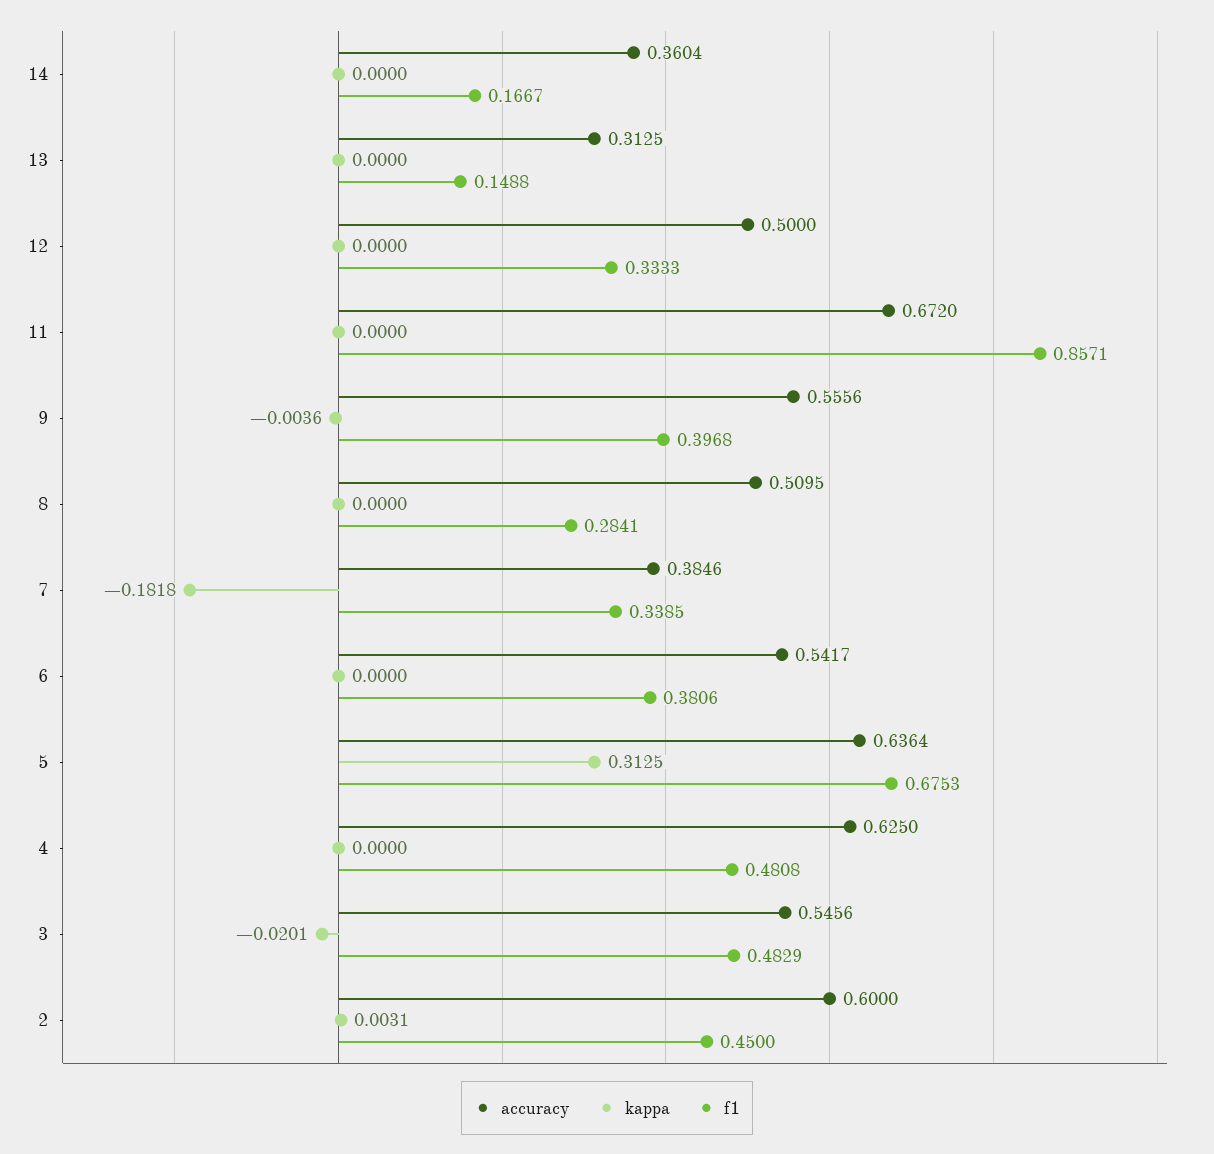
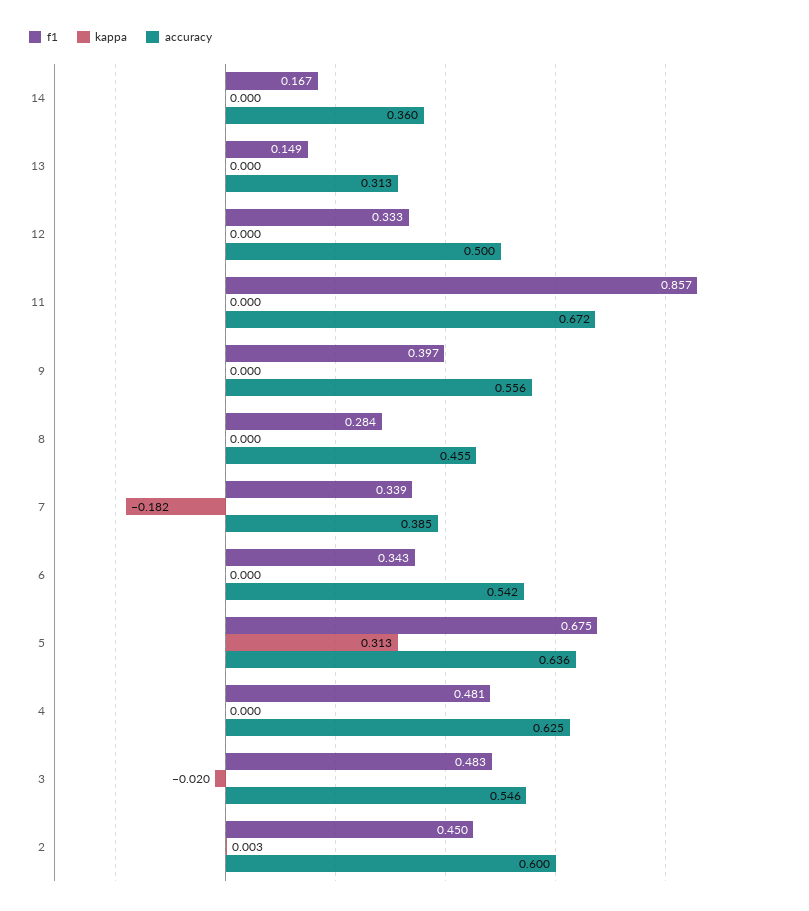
kappa, 9: -0.0036 -> 0
accuracy, 8: 0.5095 -> 0.455
f1, 6: 0.3806 -> 0.343

